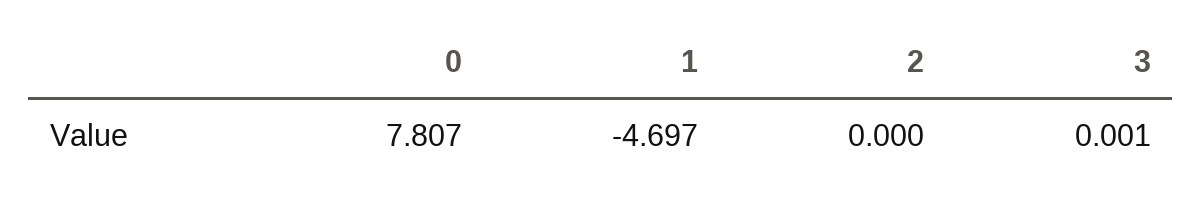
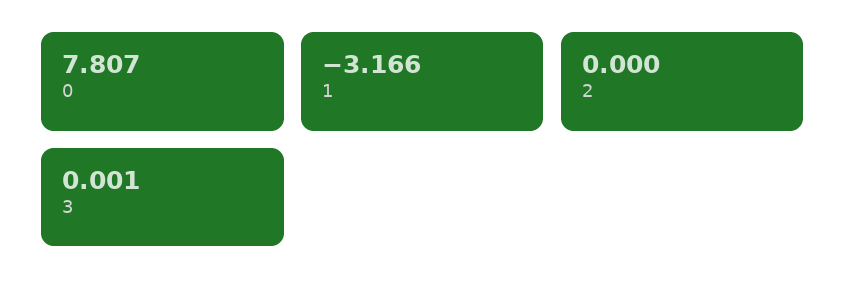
1: -4.697 -> -3.166

